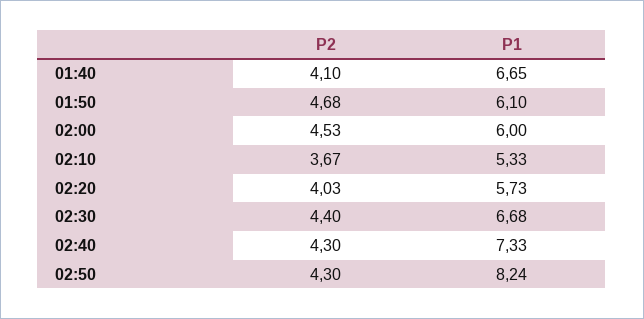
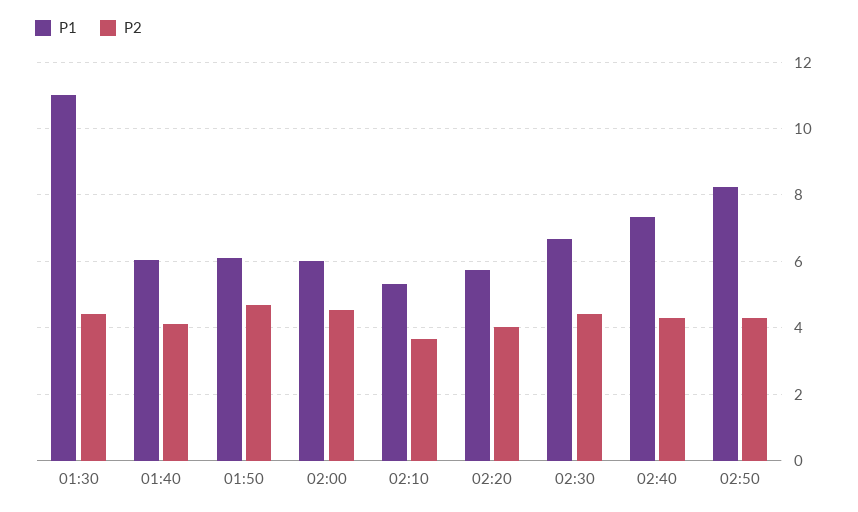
P1, 01:40: 6.65 -> 6
P1, 01:30: none -> 11
P2, 01:30: none -> 4.4

